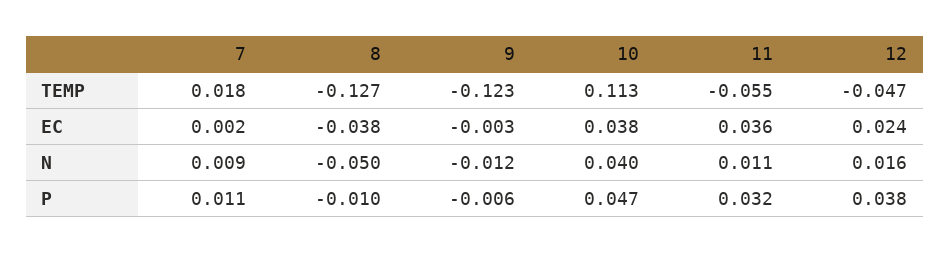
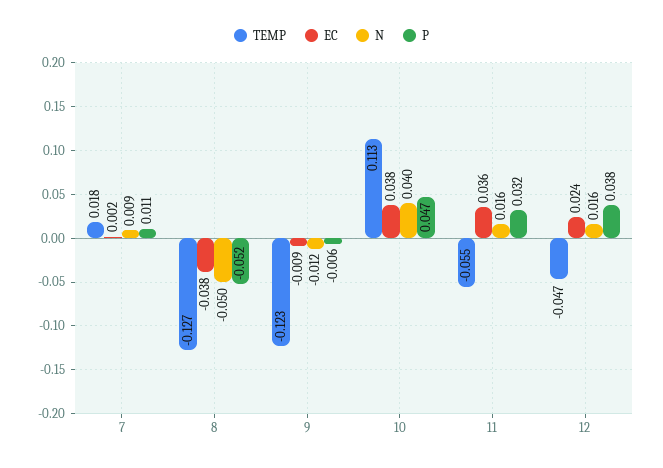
EC, 9: -0.003 -> -0.009
N, 11: 0.011 -> 0.016
P, 8: -0.01 -> -0.052

